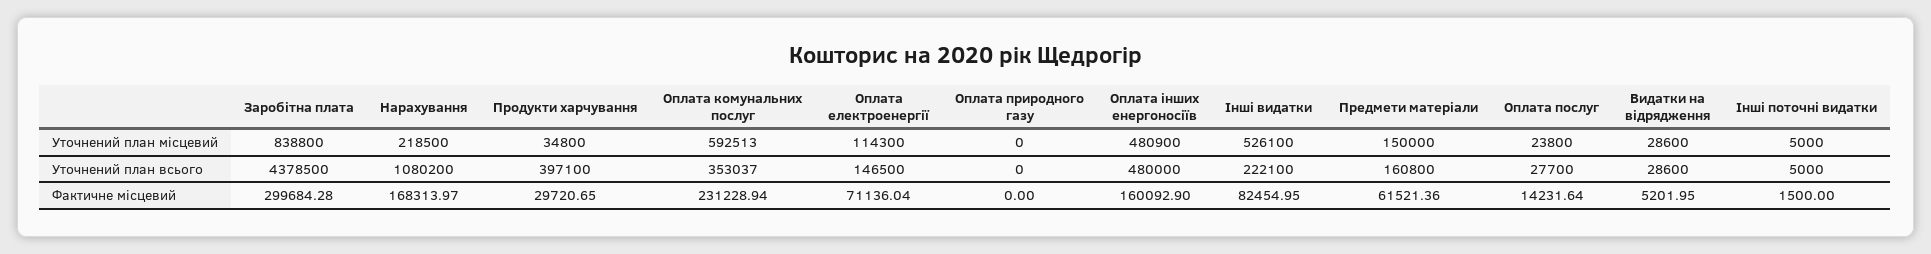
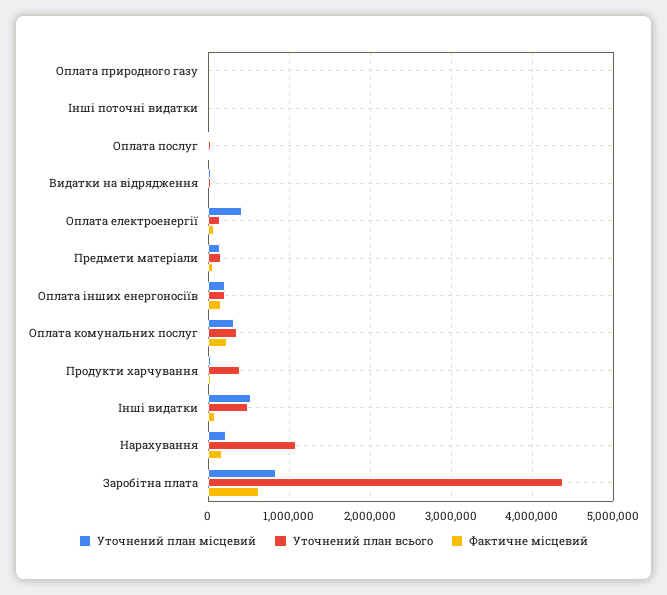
Уточнений план місцевий, Оплата комунальних послуг: 592513 -> 300000
Уточнений план місцевий, Оплата електроенергії: 114300 -> 400000
Уточнений план місцевий, Оплата інших енергоносіїв: 480900 -> 200000
Уточнений план всього, Оплата інших енергоносіїв: 480000 -> 200000
Уточнений план всього, Інші видатки: 222100 -> 500000
Фактичне місцевий, Заробітна плата: 299684.28 -> 600000

